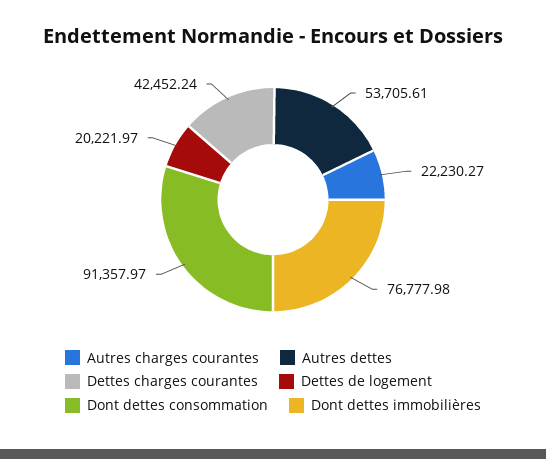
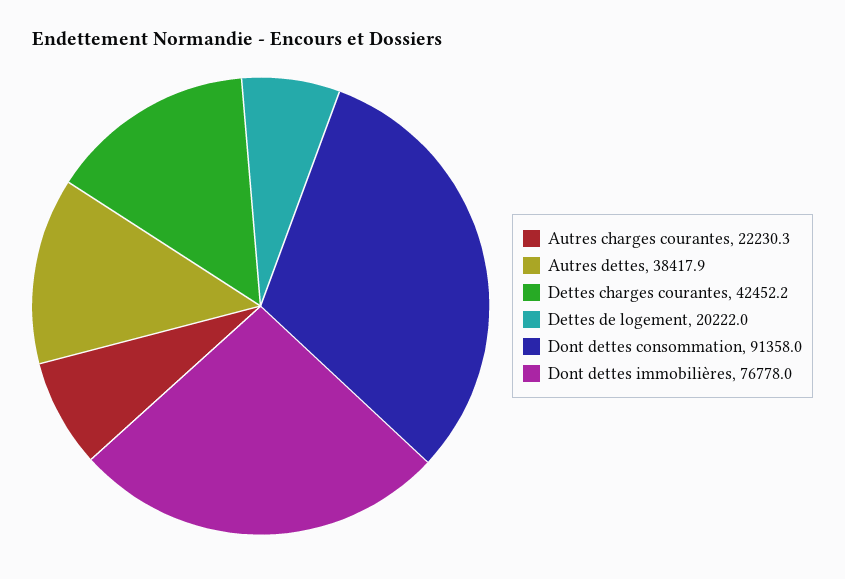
Autres dettes: 53705.61 -> 38417.9

